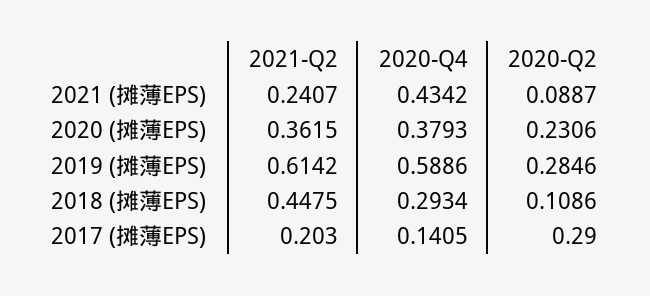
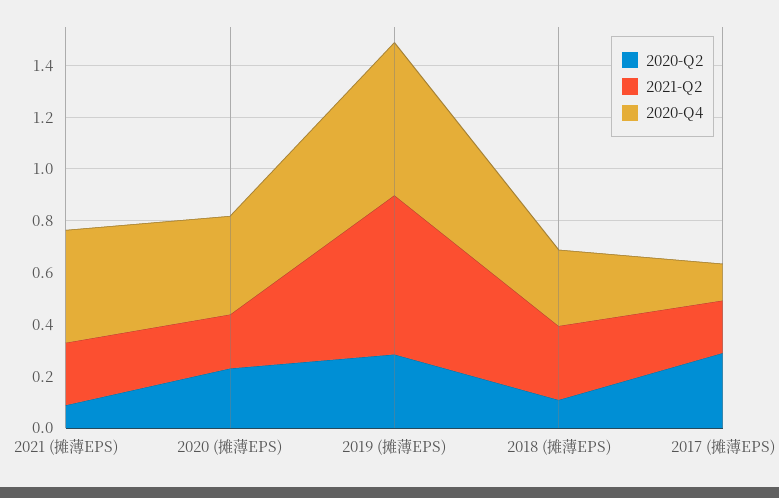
2021-Q2, 2020 (摊薄EPS): 0.3615 -> 0.2
2021-Q2, 2018 (摊薄EPS): 0.4475 -> 0.3

